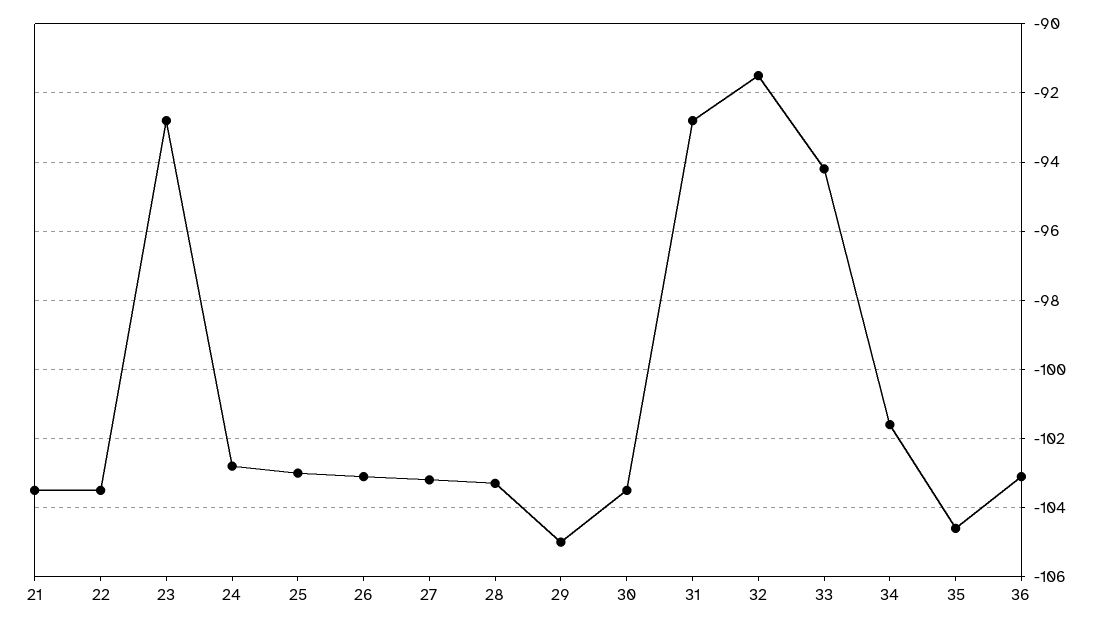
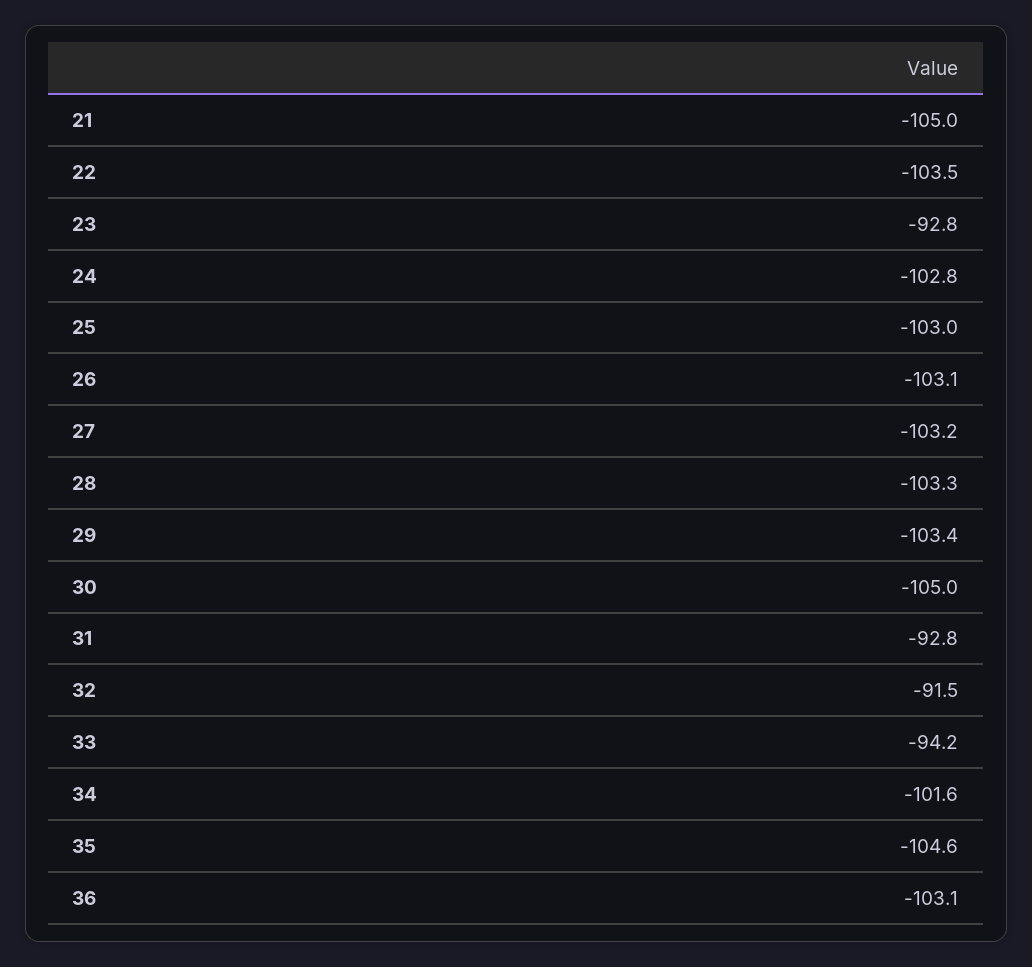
21: -103.5 -> -105
29: -105 -> -103.4
30: -103.5 -> -105

